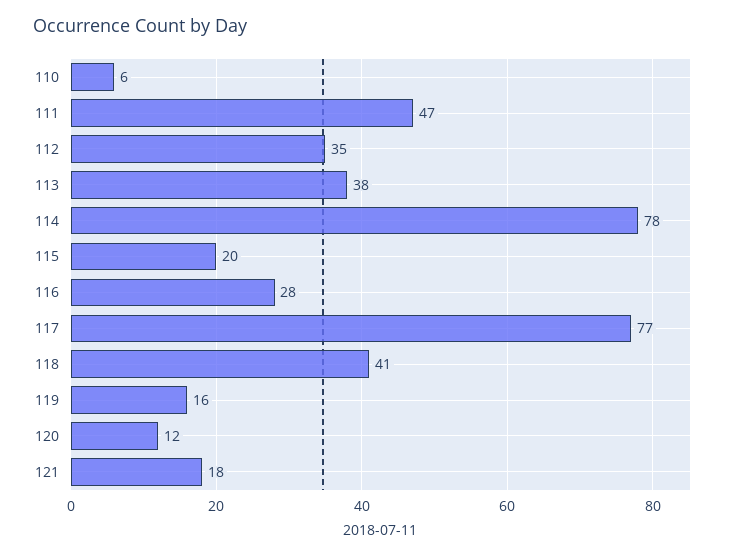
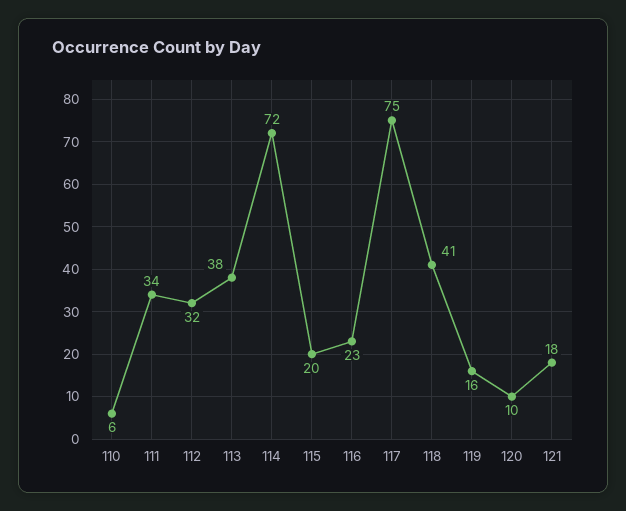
111: 47 -> 34
112: 35 -> 32
114: 78 -> 72
116: 28 -> 23
117: 77 -> 75
120: 12 -> 10

